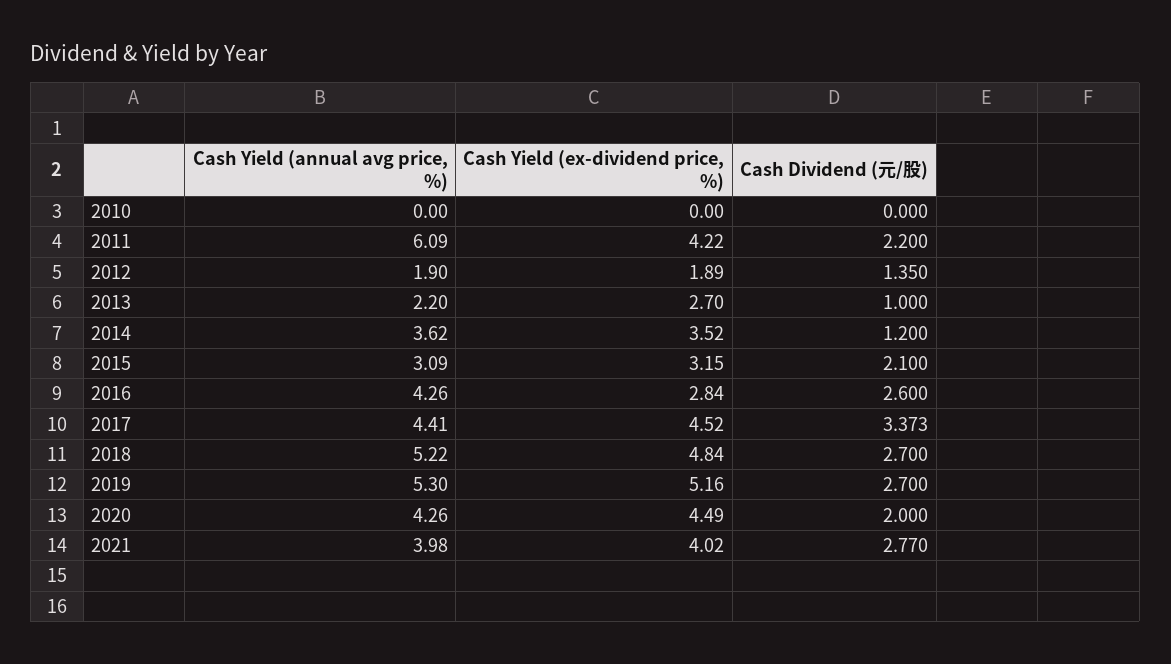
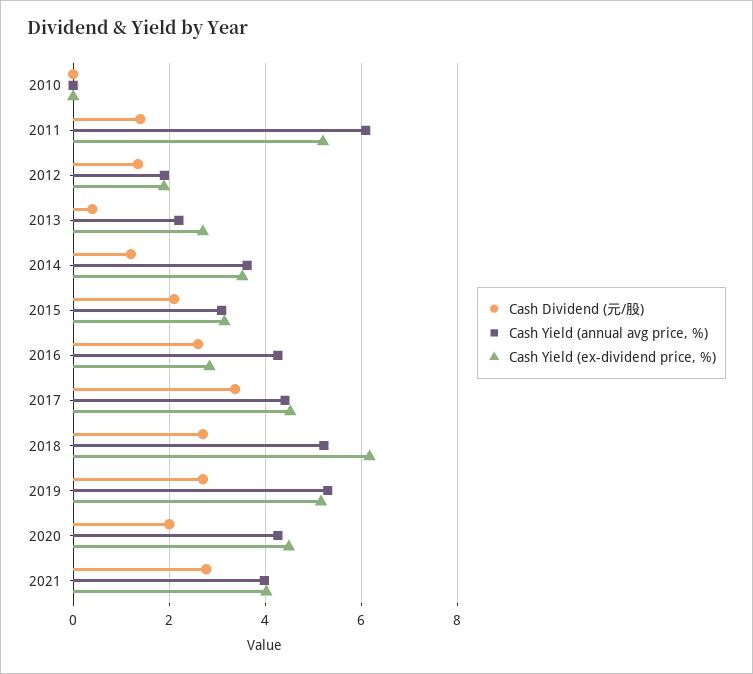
Cash Yield (ex-dividend price, %), 2011: 4.22 -> 5.2
Cash Dividend (元/股), 2011: 2.2 -> 1.4
Cash Dividend (元/股), 2013: 1 -> 0.4
Cash Yield (ex-dividend price, %), 2018: 4.84 -> 6.2

